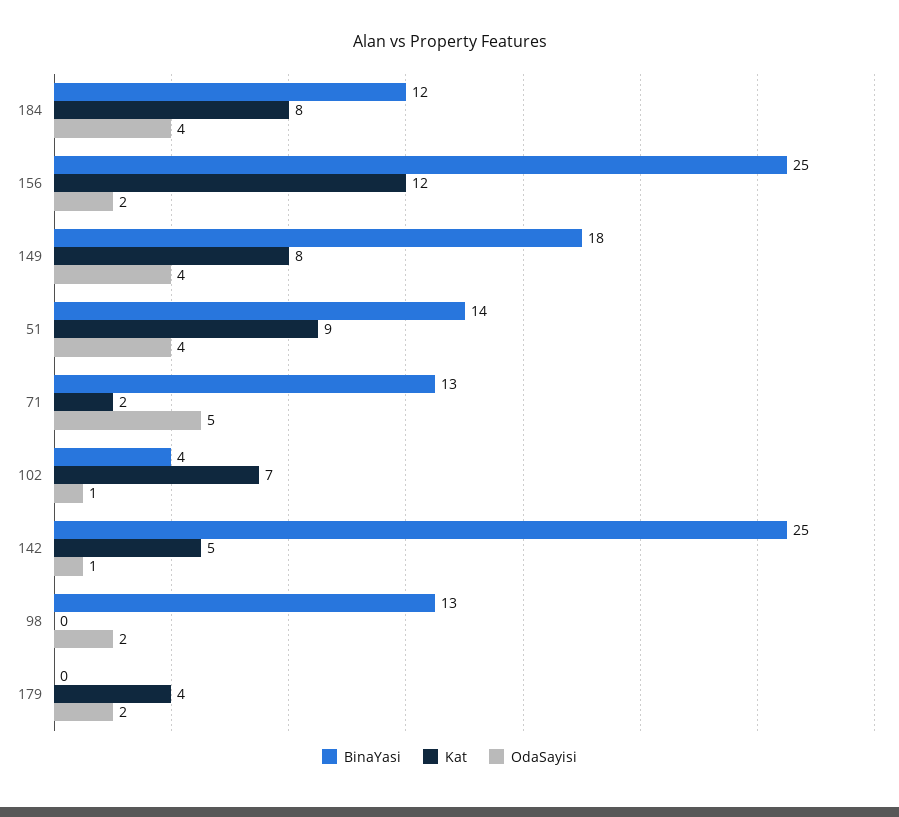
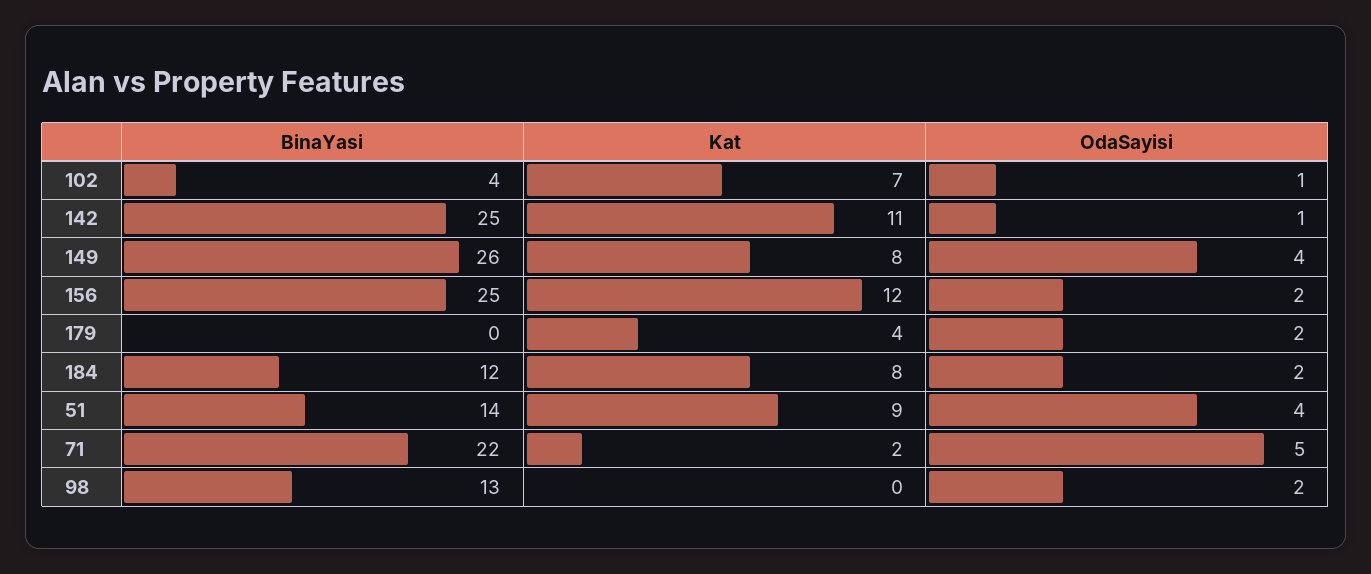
OdaSayisi, 184: 4 -> 2
BinaYasi, 149: 18 -> 26
BinaYasi, 71: 13 -> 22
Kat, 142: 5 -> 11

